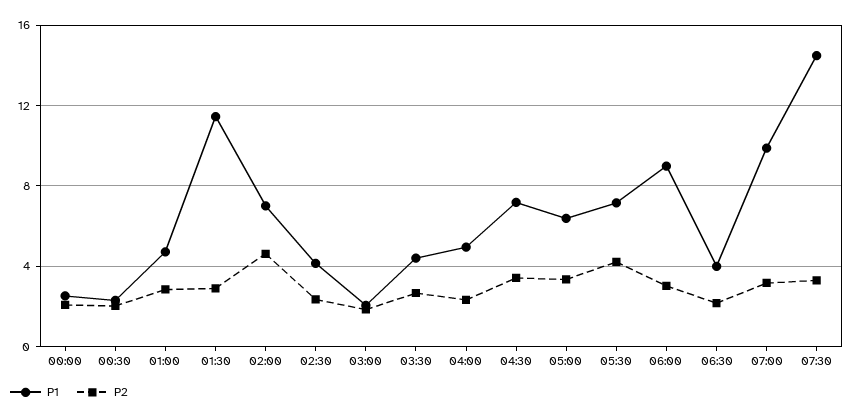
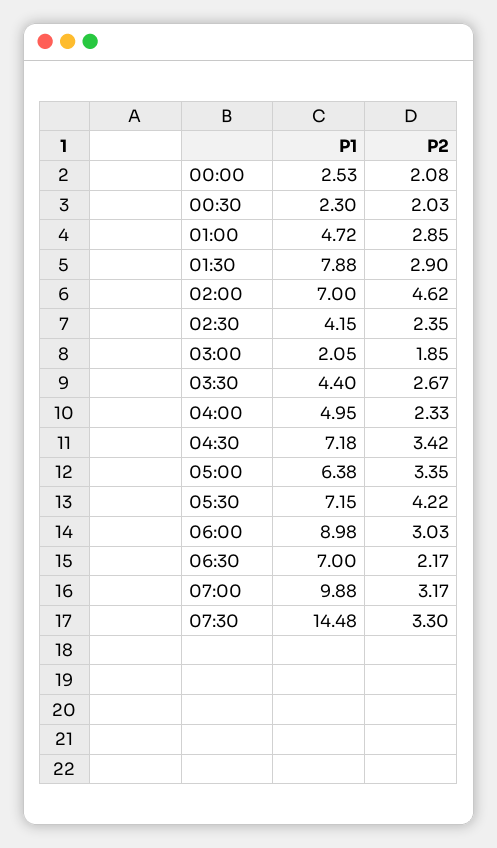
P1, 01:30: 11.5 -> 7.88
P1, 06:30: 4 -> 7

